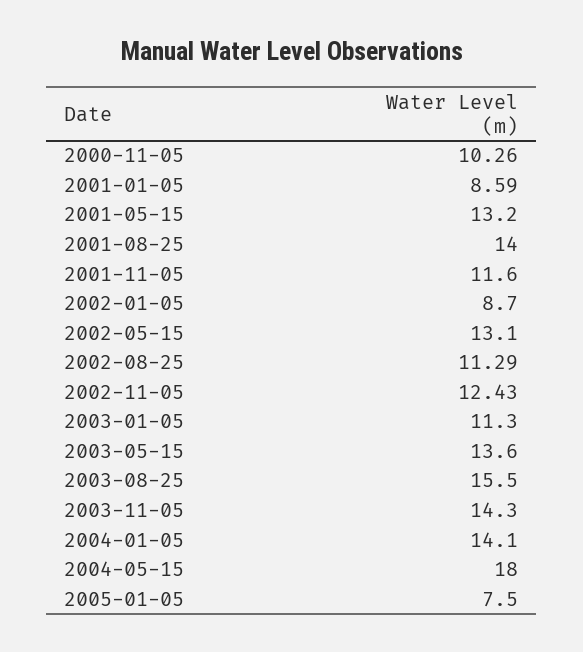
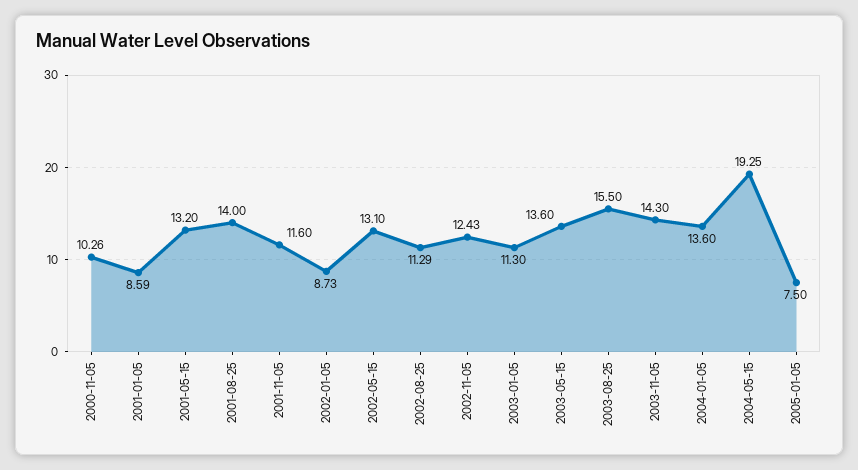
2002-01-05: 8.7 -> 8.73
2004-01-05: 14.1 -> 13.6
2004-05-15: 18 -> 19.25

